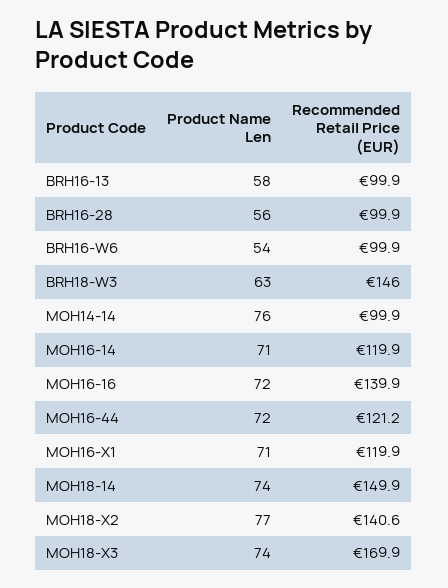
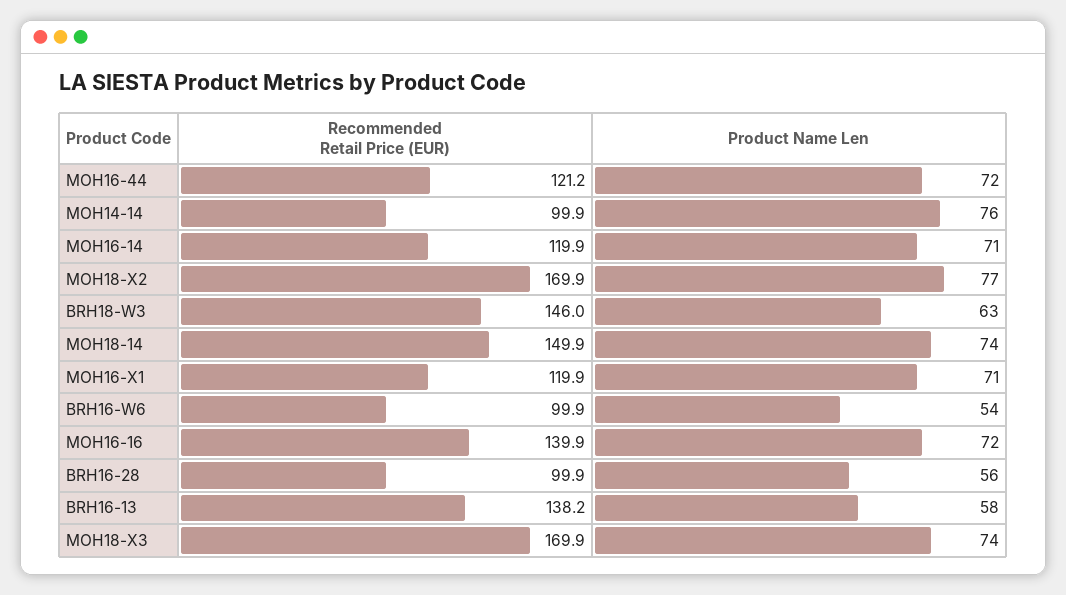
Recommended Retail Price (EUR), BRH16-13: 99.9 -> 138.2
Recommended Retail Price (EUR), MOH18-X2: 140.6 -> 169.9

